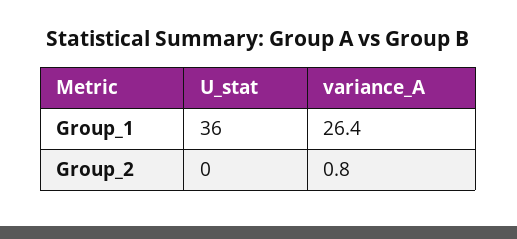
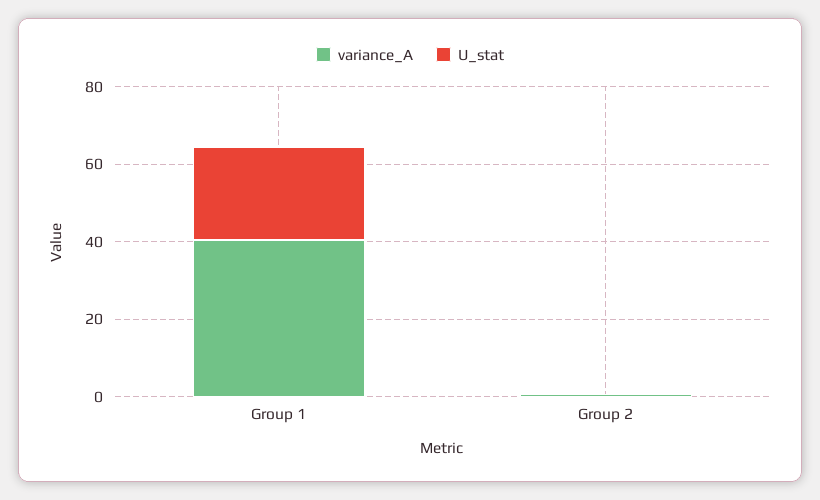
U_stat, Group_1: 36 -> 25
variance_A, Group_1: 26.4 -> 40

